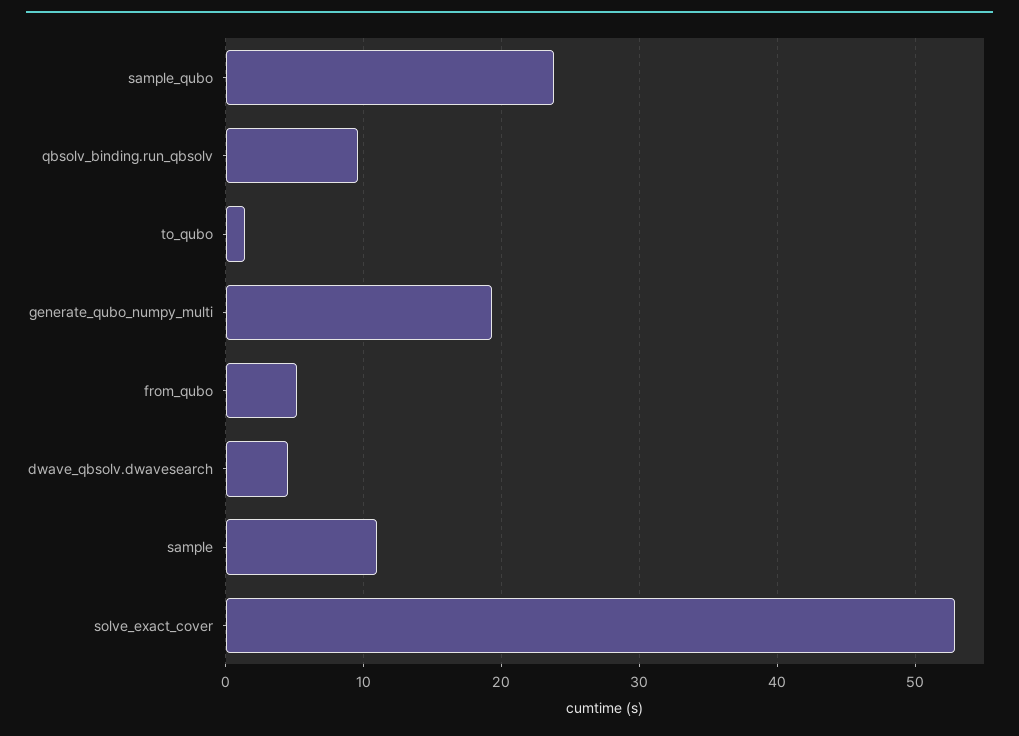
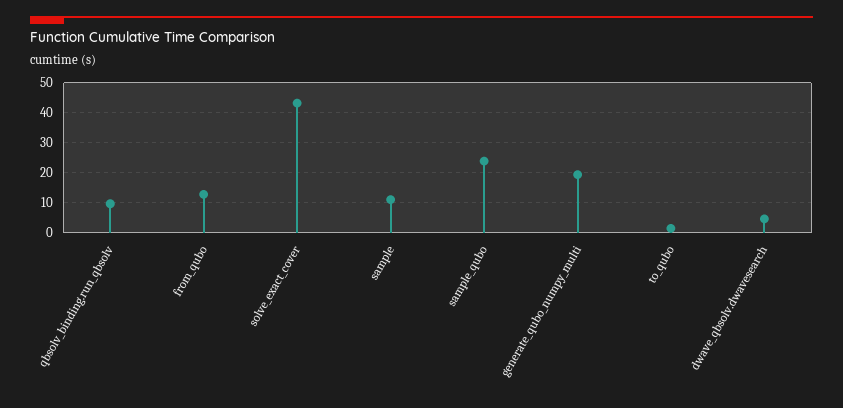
from_qubo: 5 -> 12.5
solve_exact_cover: 53 -> 42.5

